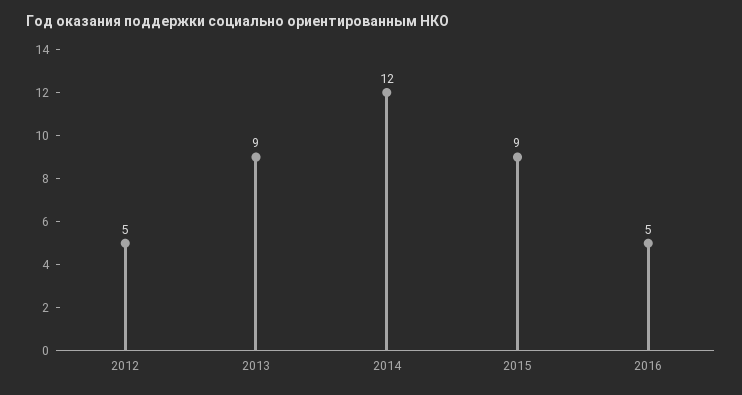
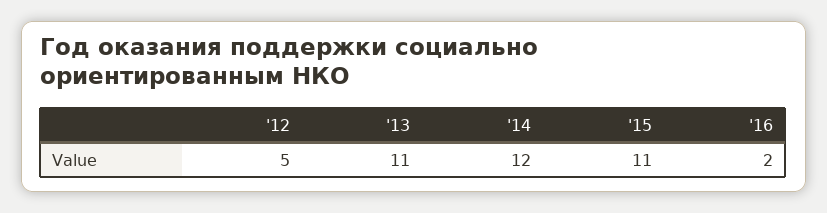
2013: 9 -> 11
2015: 9 -> 11
2016: 5 -> 2

